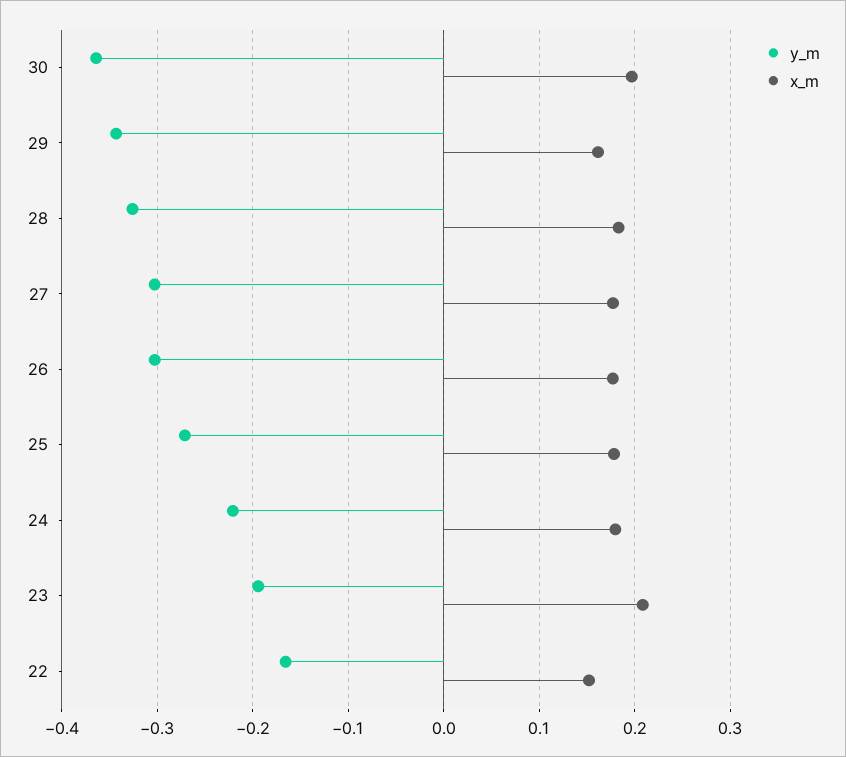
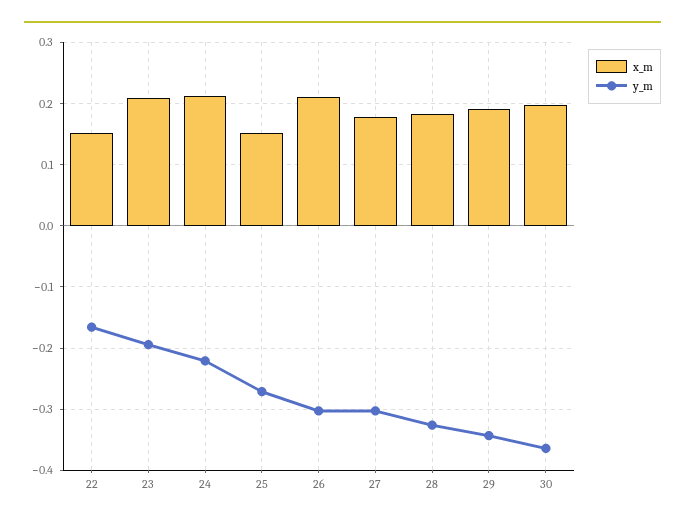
x_m, 29: 0.16 -> 0.19
x_m, 26: 0.18 -> 0.21
x_m, 25: 0.18 -> 0.15
x_m, 24: 0.18 -> 0.21

